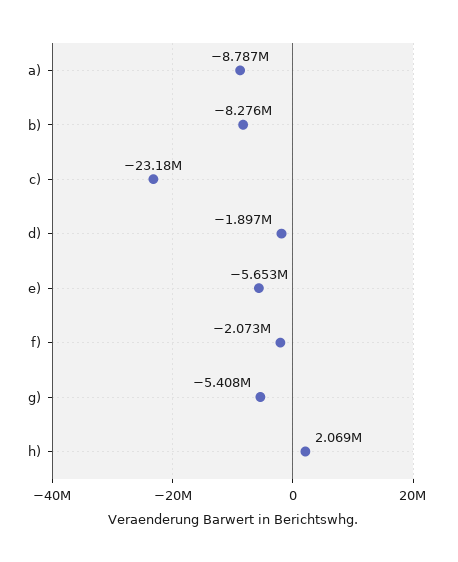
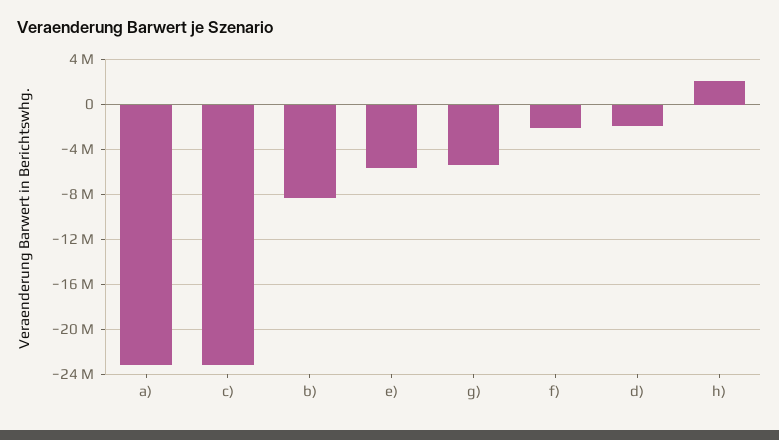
a): -8787000 -> -23000000

